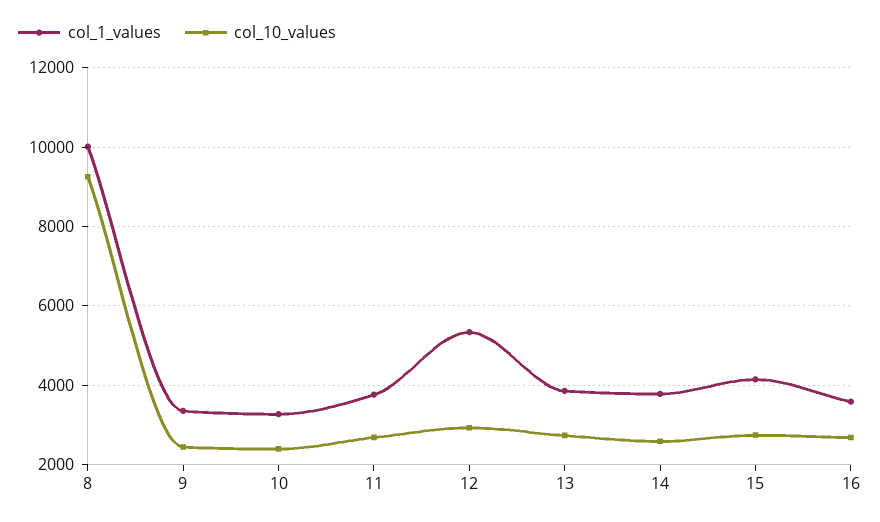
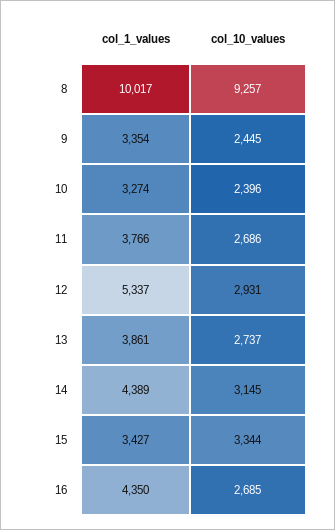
col_1_values, 14: 3800 -> 4389
col_10_values, 14: 2600 -> 3145
col_1_values, 15: 4200 -> 3427
col_10_values, 15: 2800 -> 3344
col_1_values, 16: 3600 -> 4350

